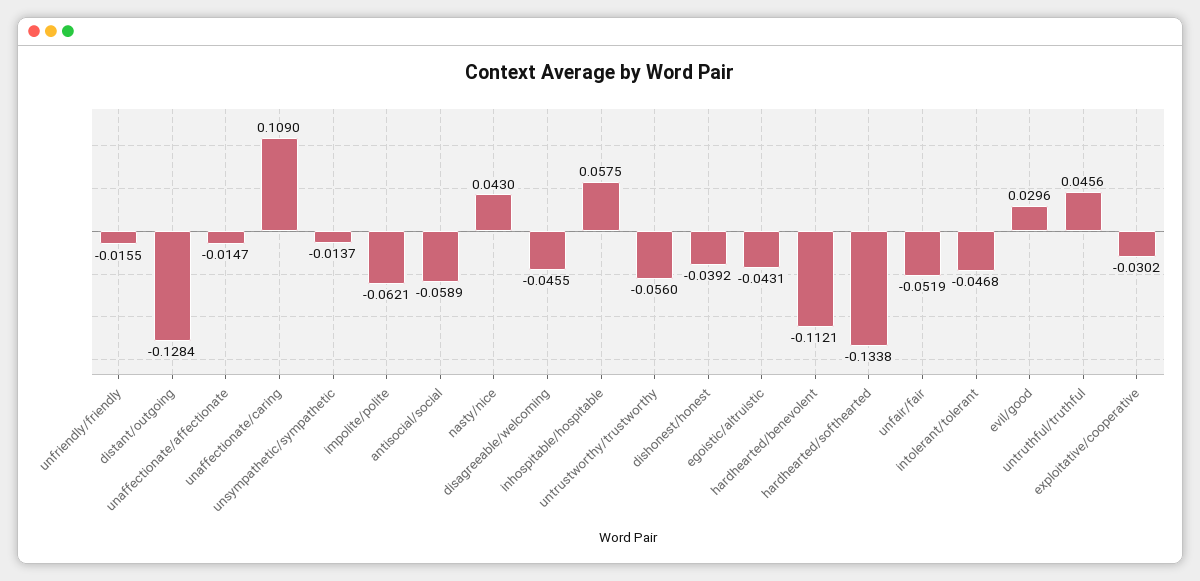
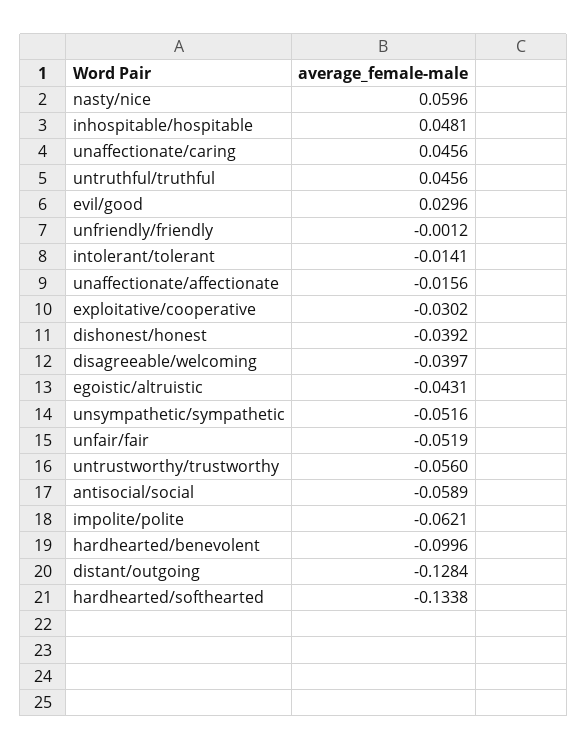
unfriendly/friendly: -0.0155 -> -0.0012
unaffectionate/affectionate: -0.0147 -> -0.0156
unaffectionate/caring: 0.109 -> 0.0456
unsympathetic/sympathetic: -0.0137 -> -0.0516
nasty/nice: 0.043 -> 0.0596
disagreeable/welcoming: -0.0455 -> -0.0397
inhospitable/hospitable: 0.0575 -> 0.0481
hardhearted/benevolent: -0.1121 -> -0.0996
intolerant/tolerant: -0.0468 -> -0.0141

